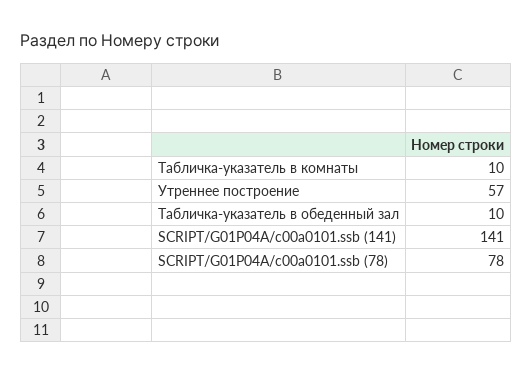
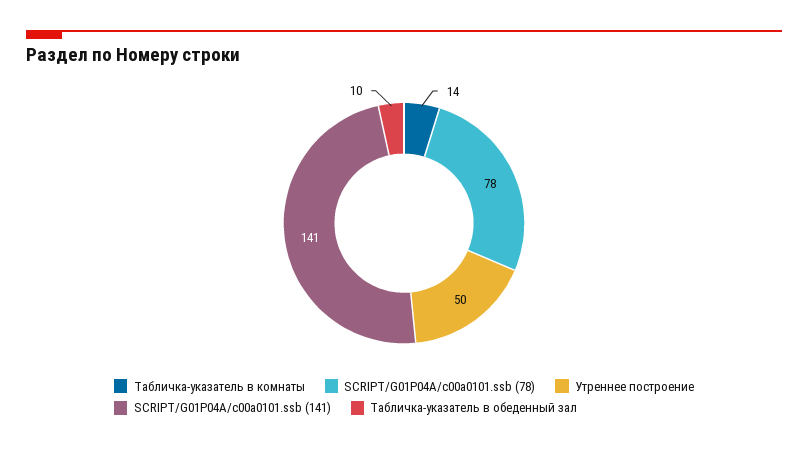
Табличка-указатель в комнаты: 10 -> 14
Утреннее построение: 57 -> 50

